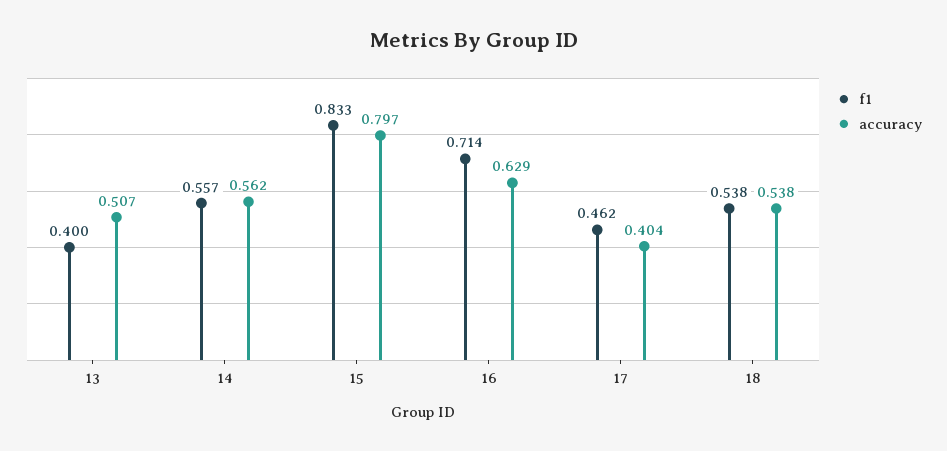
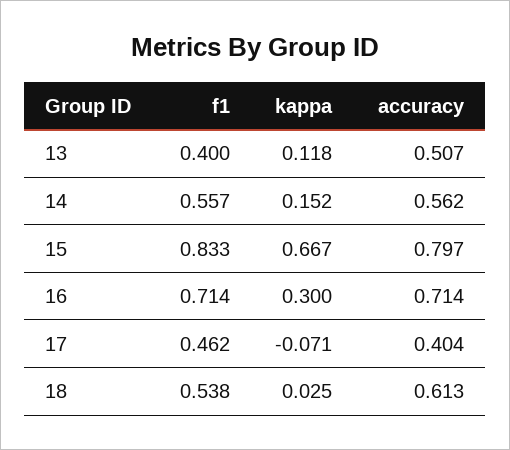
accuracy, 16: 0.629 -> 0.714
accuracy, 18: 0.538 -> 0.613
kappa, 13: none -> 0.118
kappa, 14: none -> 0.152
kappa, 15: none -> 0.667
kappa, 16: none -> 0.3
kappa, 17: none -> -0.071
kappa, 18: none -> 0.025

